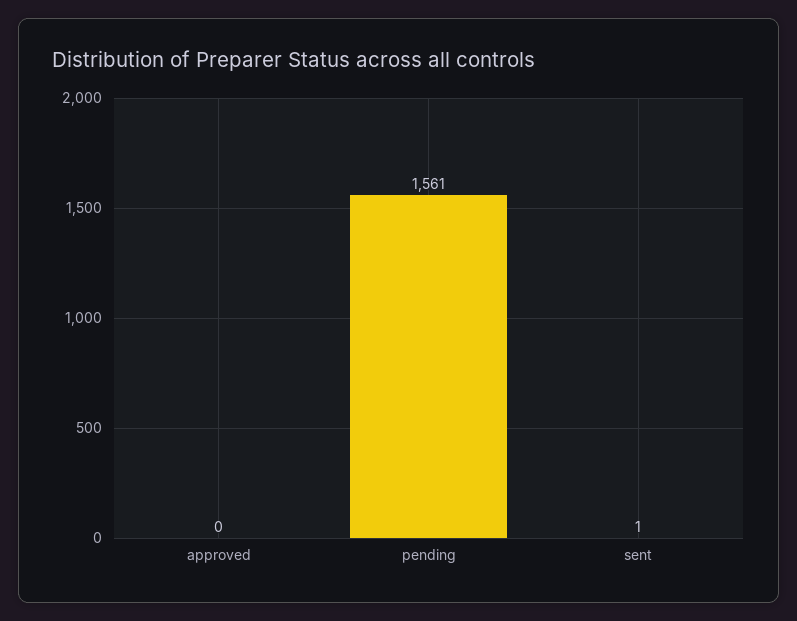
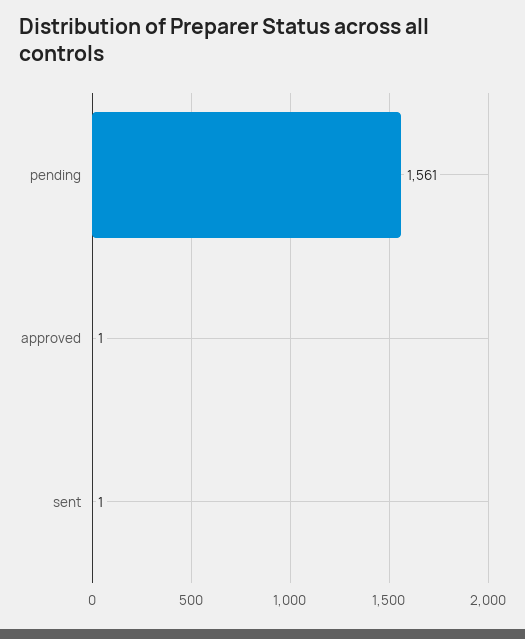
approved: 0 -> 1

